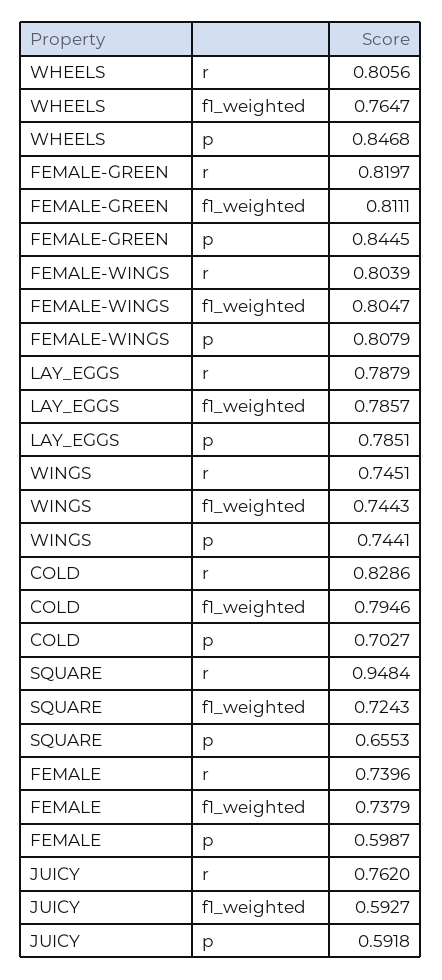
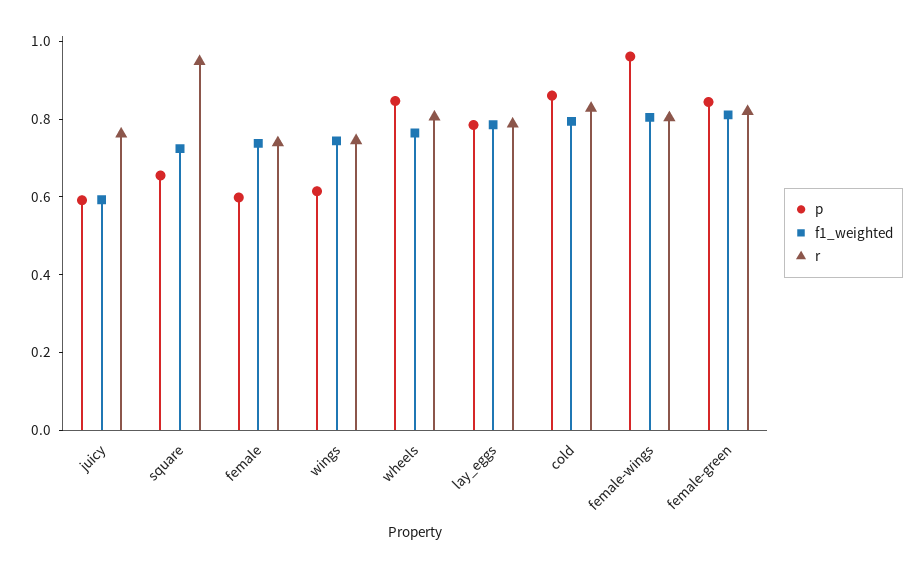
p, FEMALE-WINGS: 0.8079 -> 0.95
p, WINGS: 0.7441 -> 0.6
p, COLD: 0.7027 -> 0.85

